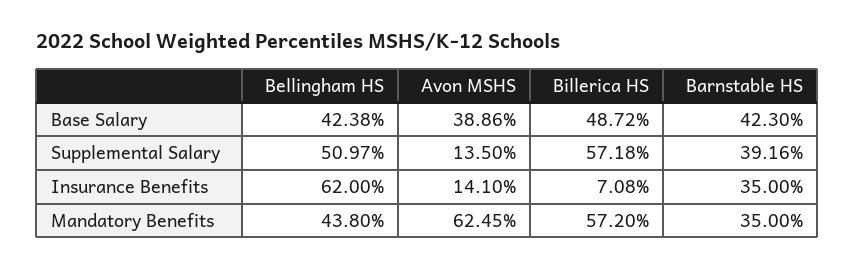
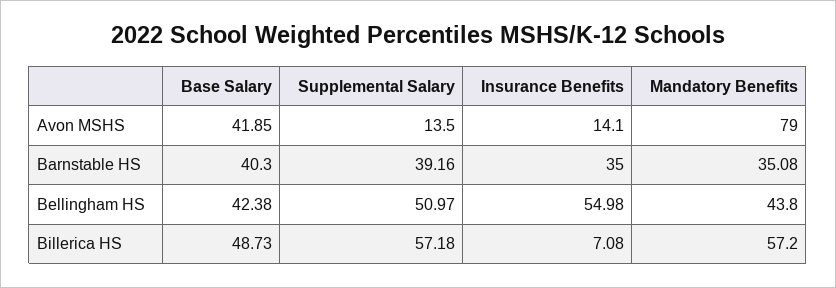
Avon MSHS, Base Salary: 38.86 -> 41.85
Billerica HS, Base Salary: 48.72 -> 48.73
Barnstable HS, Base Salary: 42.3 -> 40.3
Bellingham HS, Insurance Benefits: 62 -> 54.98
Avon MSHS, Mandatory Benefits: 62.45 -> 79
Barnstable HS, Mandatory Benefits: 35 -> 35.08

